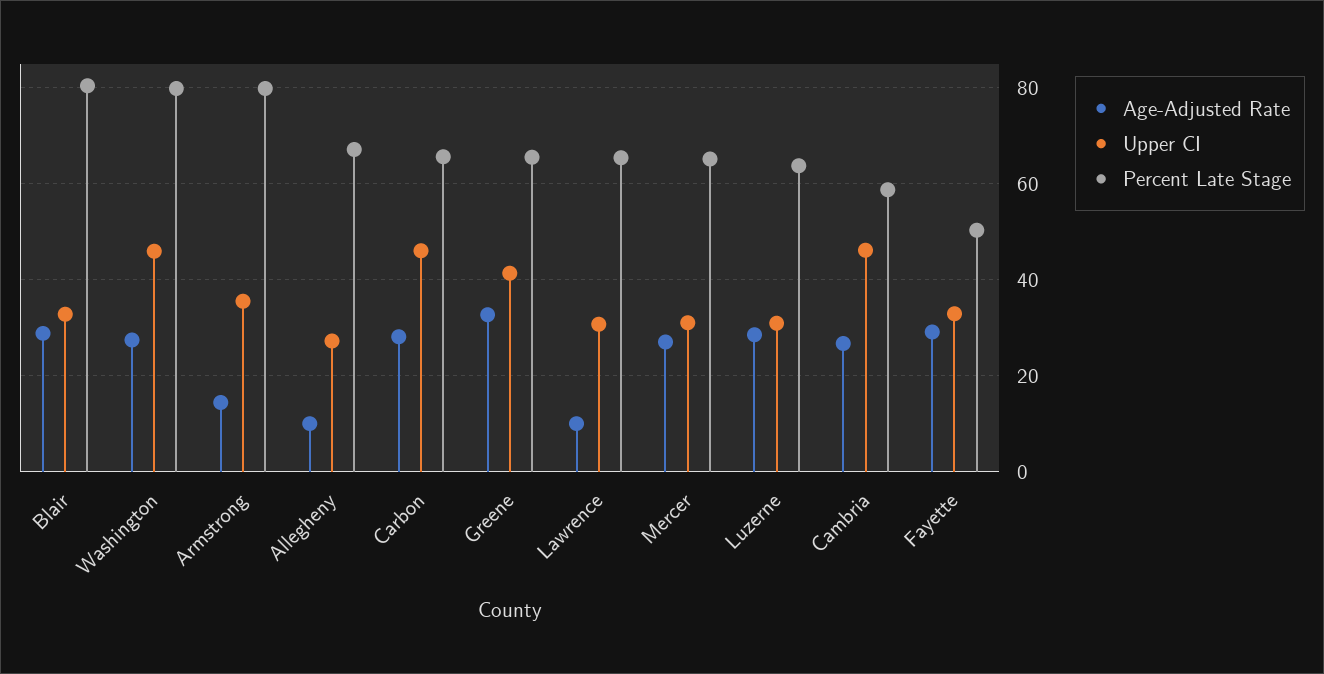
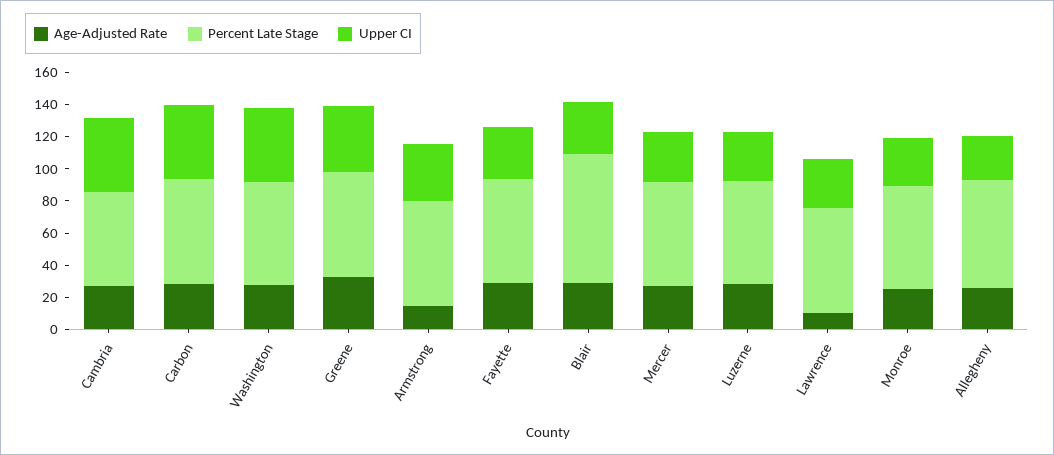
Percent Late Stage, Washington: 80 -> 65
Percent Late Stage, Armstrong: 80 -> 65
Age-Adjusted Rate, Allegheny: 10 -> 25
Percent Late Stage, Fayette: 50 -> 65
Age-Adjusted Rate, Monroe: none -> 25
Percent Late Stage, Monroe: none -> 65
Upper CI, Monroe: none -> 30

